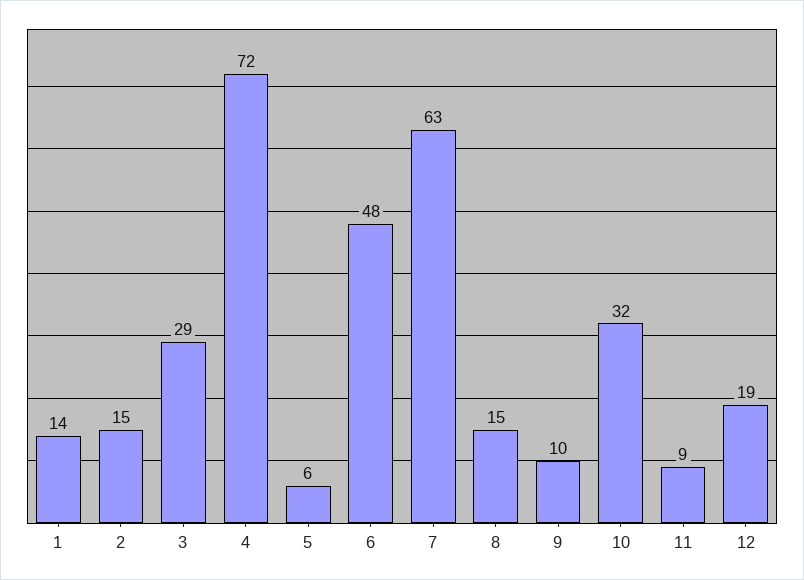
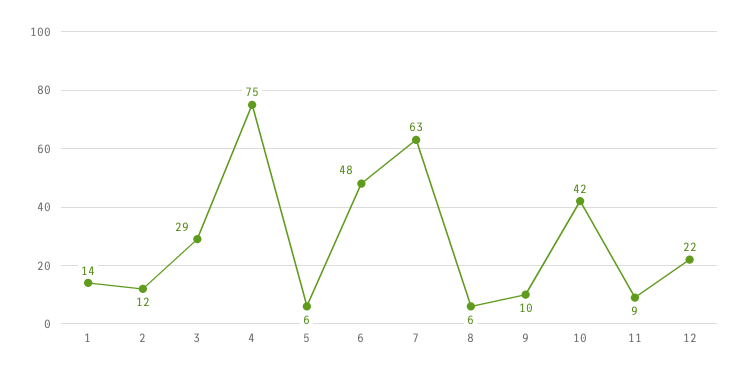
2: 15 -> 12
4: 72 -> 75
8: 15 -> 6
10: 32 -> 42
12: 19 -> 22

